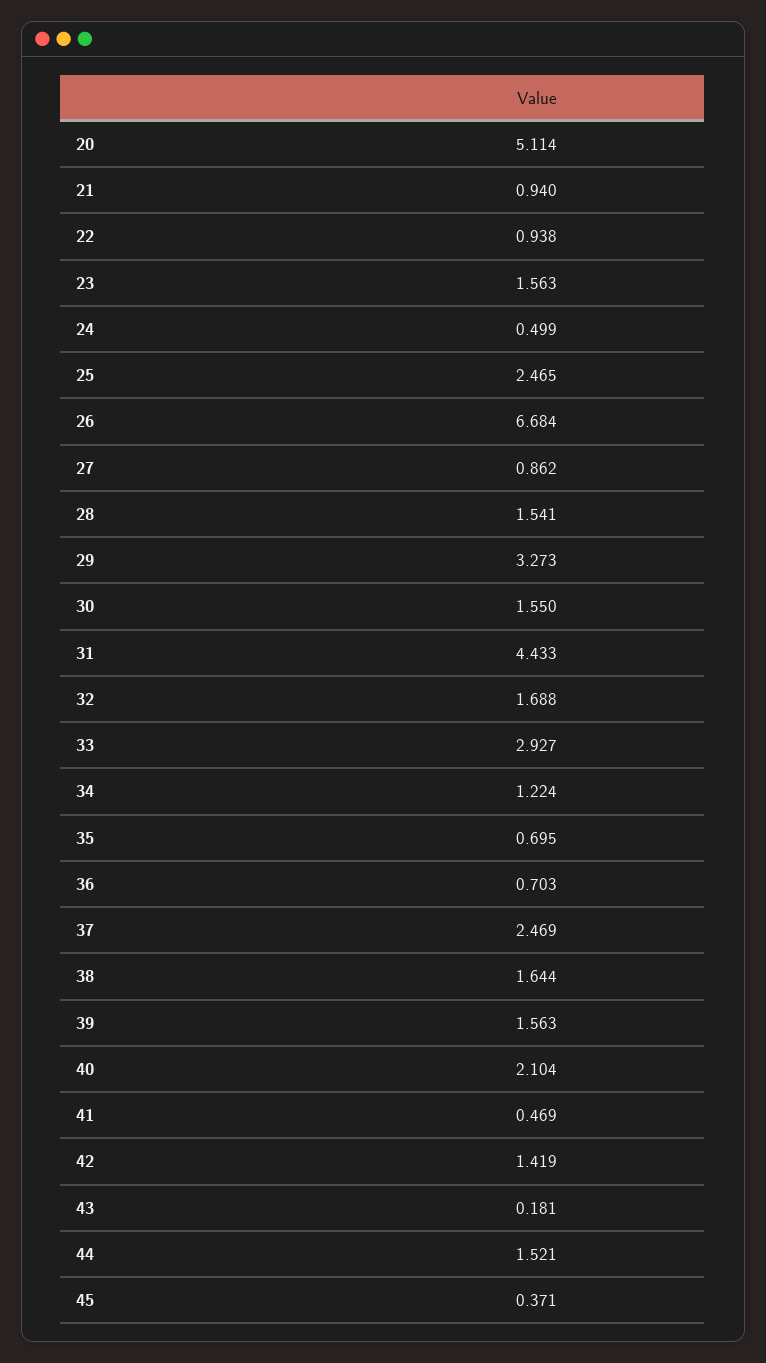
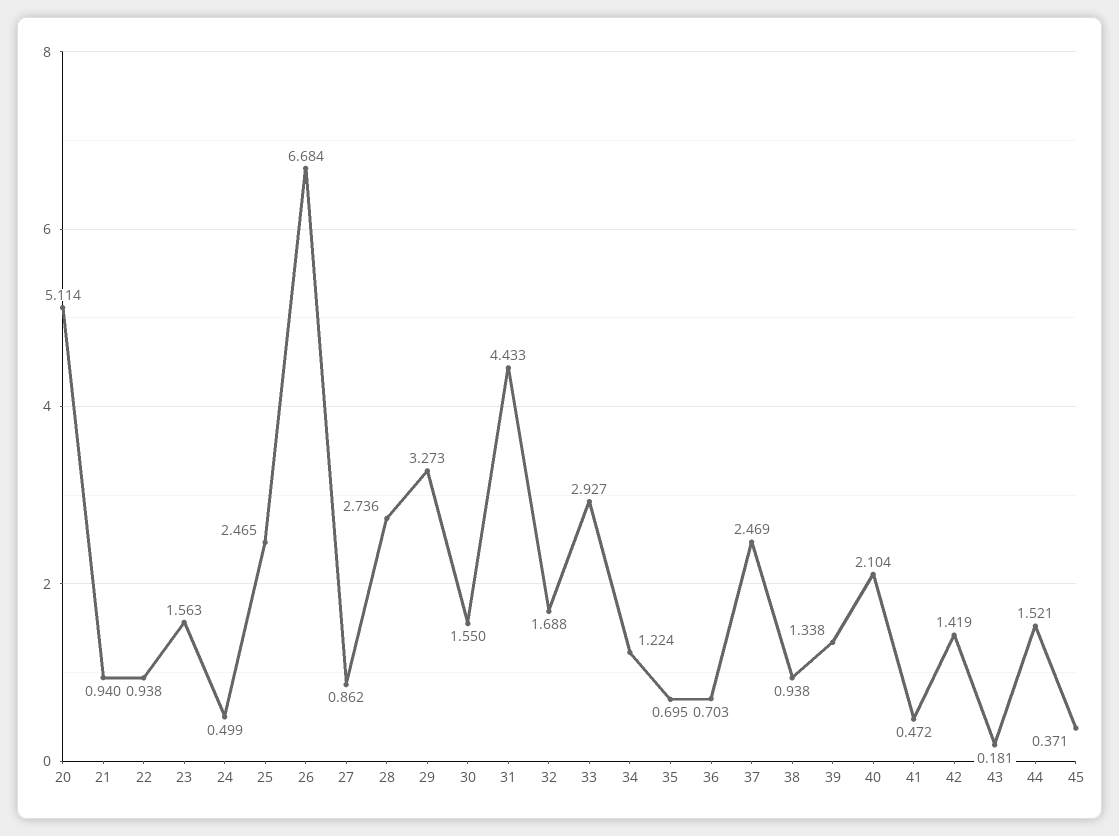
28: 1.541 -> 2.736
38: 1.644 -> 0.938
39: 1.563 -> 1.338
41: 0.469 -> 0.472

